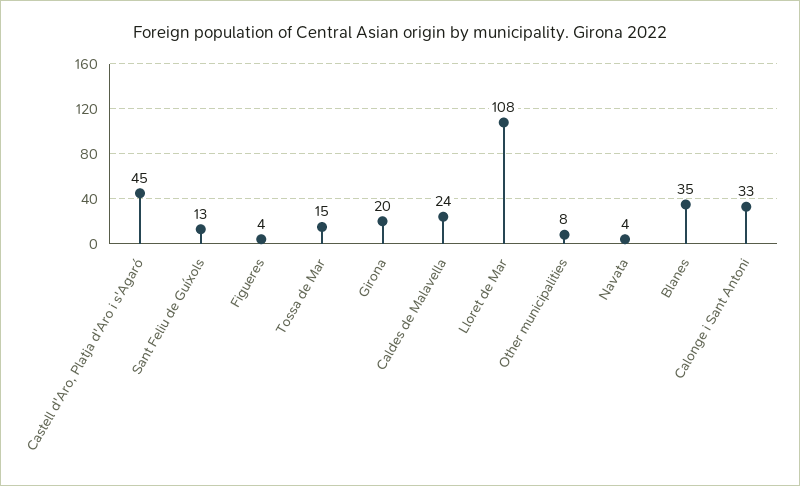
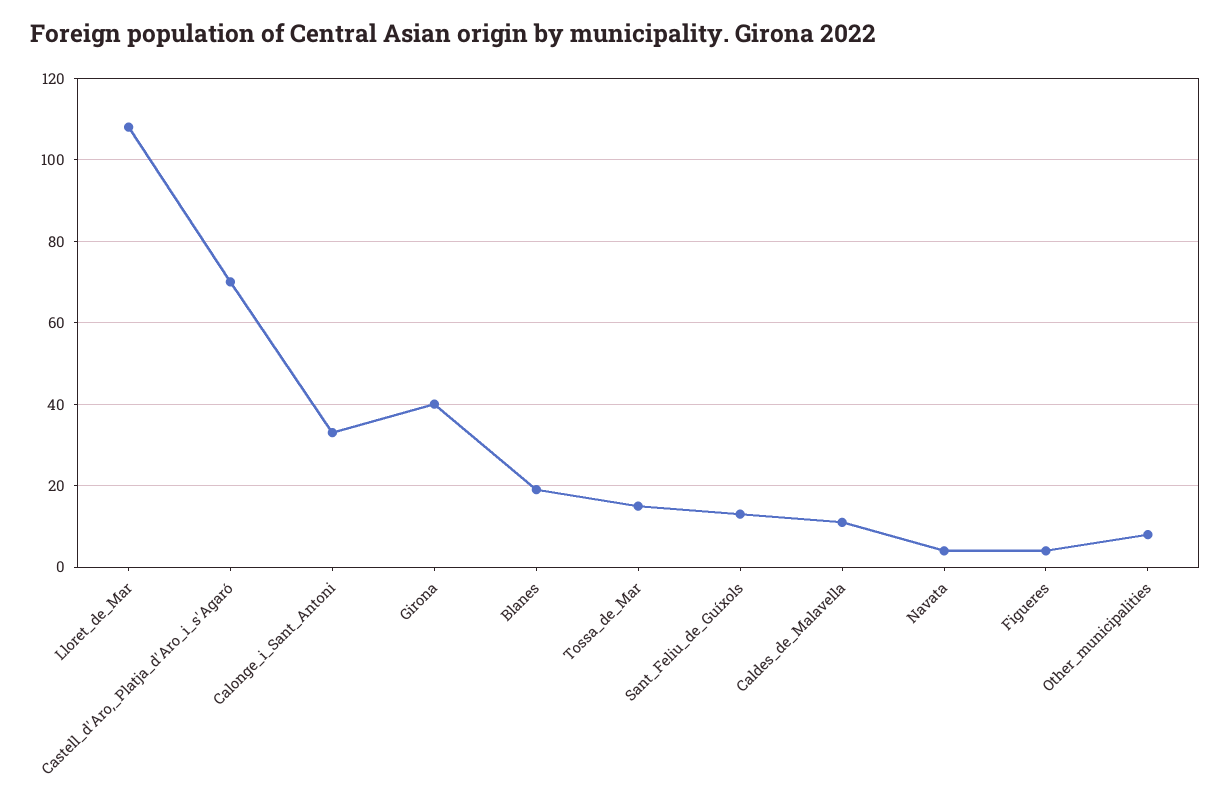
Castell d'Aro, Platja d'Aro i s'Agaró: 45 -> 70
Girona: 20 -> 40
Caldes de Malavella: 24 -> 10
Blanes: 35 -> 20

